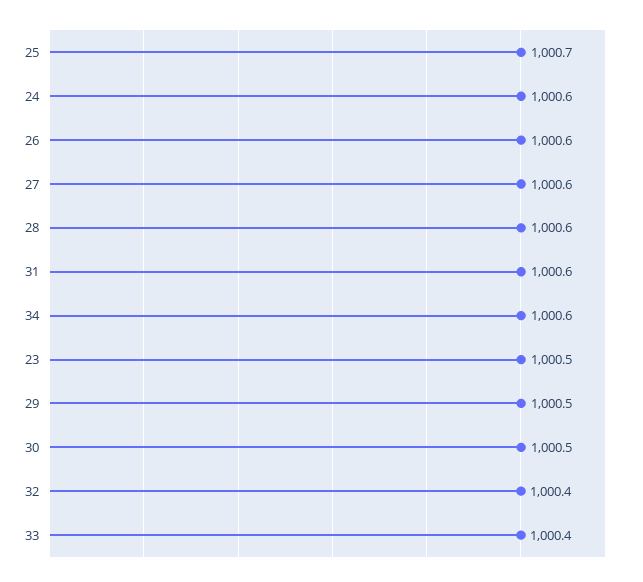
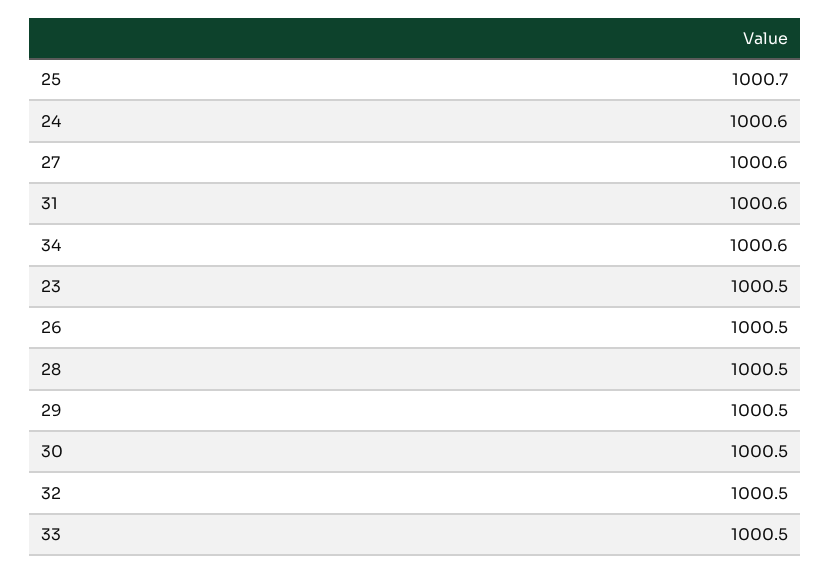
26: 1000.6 -> 1000.5
28: 1000.6 -> 1000.5
32: 1000.4 -> 1000.5
33: 1000.4 -> 1000.5

